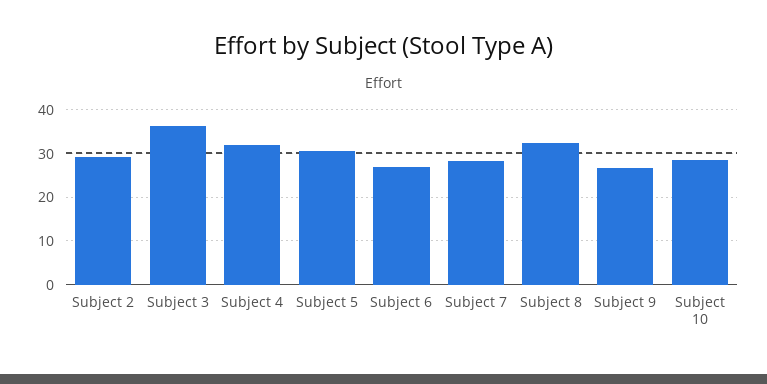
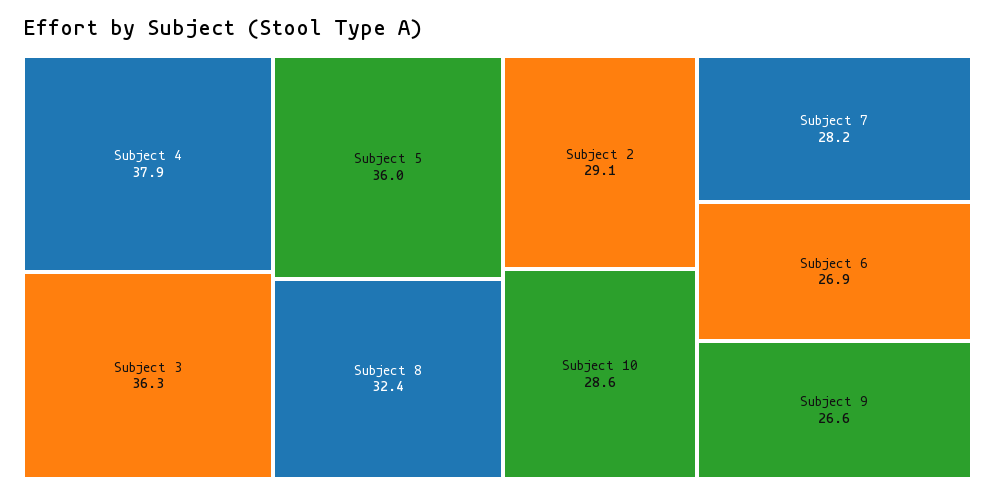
Subject 4: 32 -> 37.9
Subject 5: 30 -> 36

